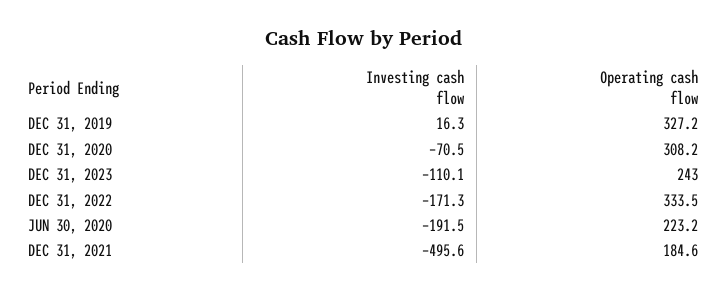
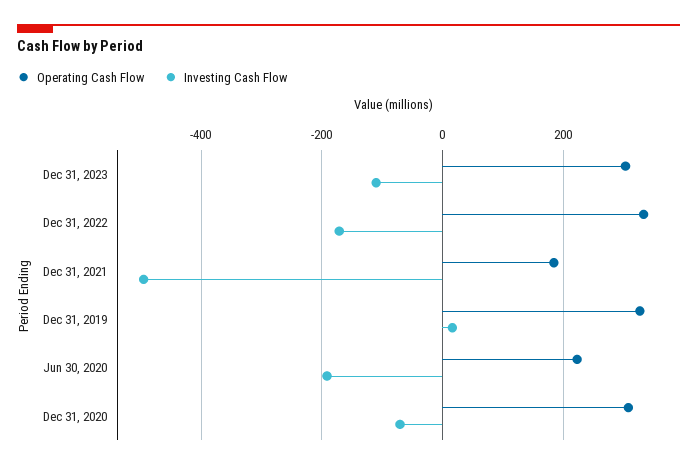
Operating cash flow, DEC 31, 2023: 243 -> 300

